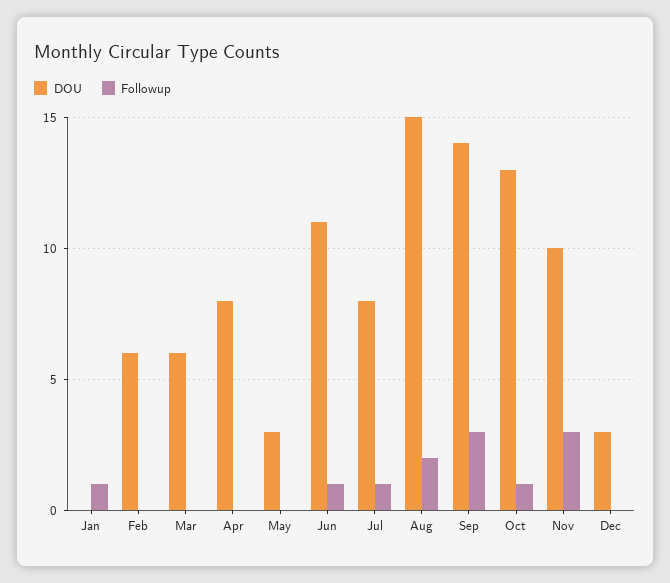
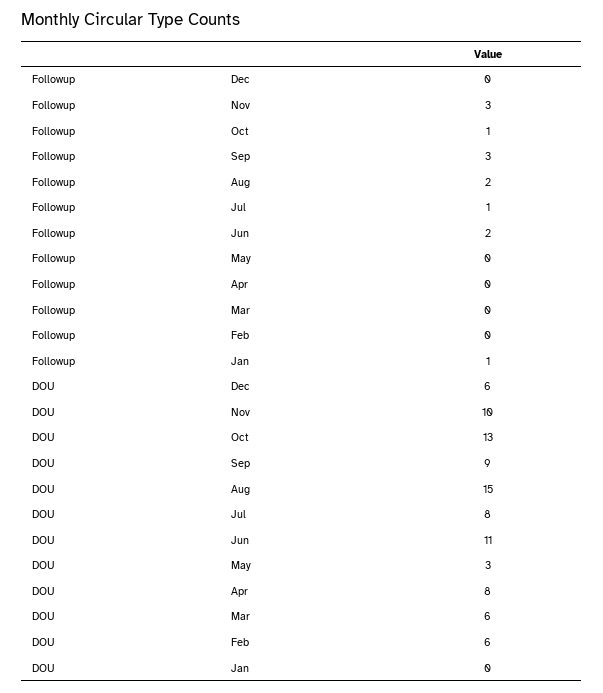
Followup, Jun: 1 -> 2
DOU, Sep: 14 -> 9
DOU, Dec: 3 -> 6

